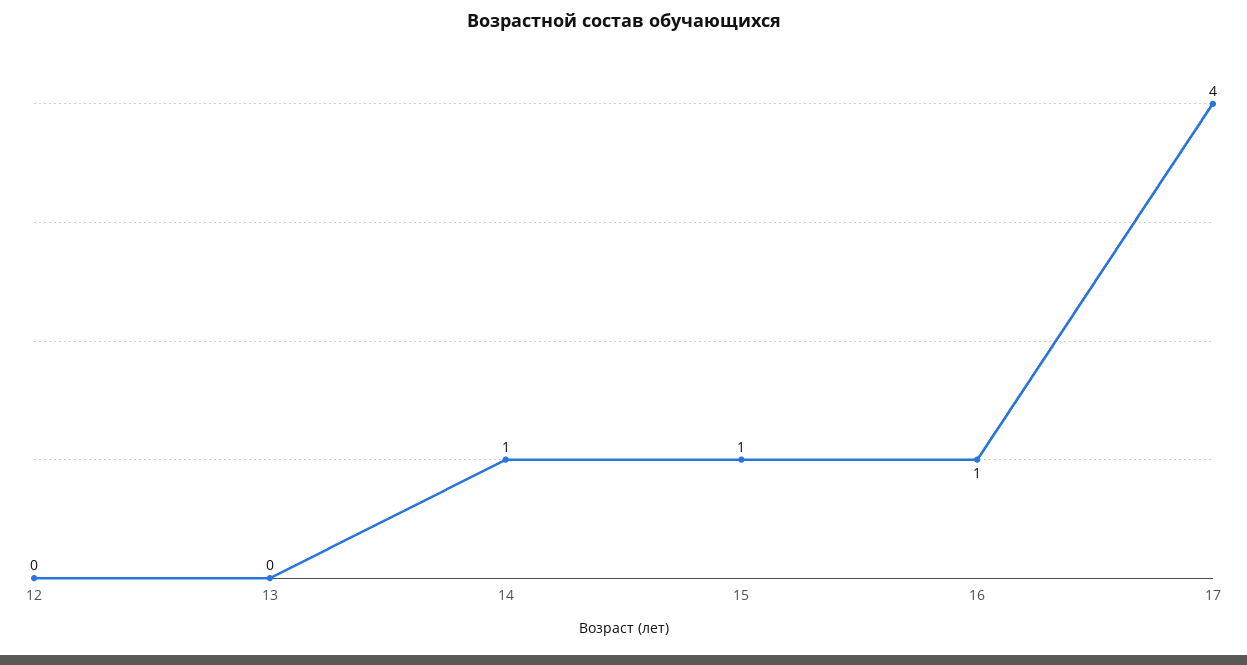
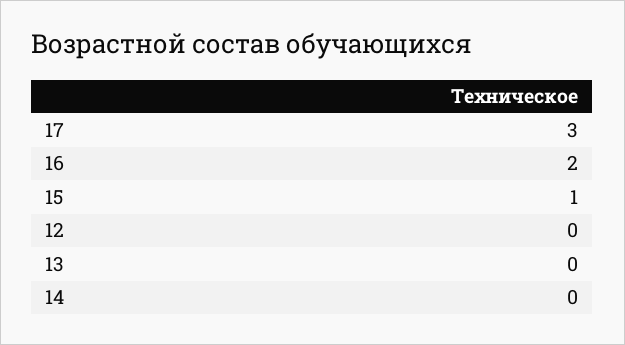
14: 1 -> 0
16: 1 -> 2
17: 4 -> 3

